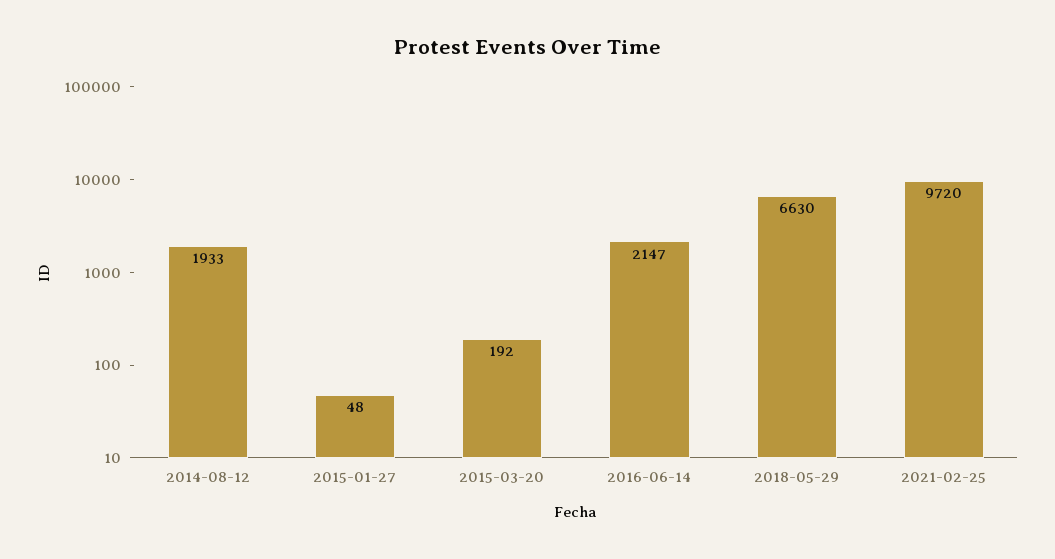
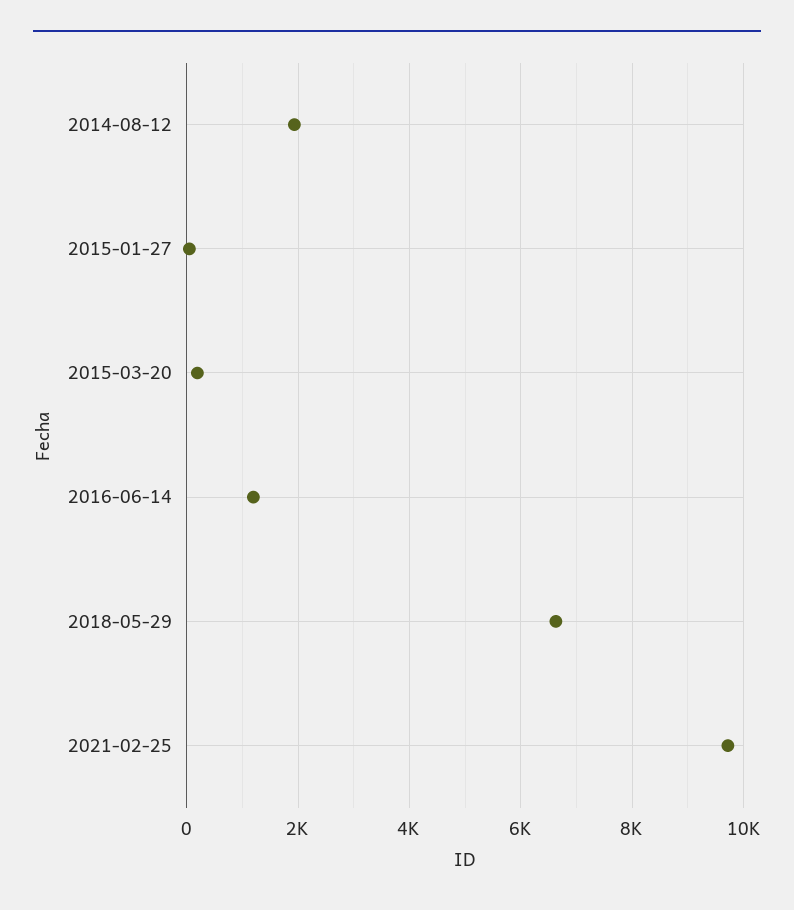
2016-06-14: 2147 -> 1200

